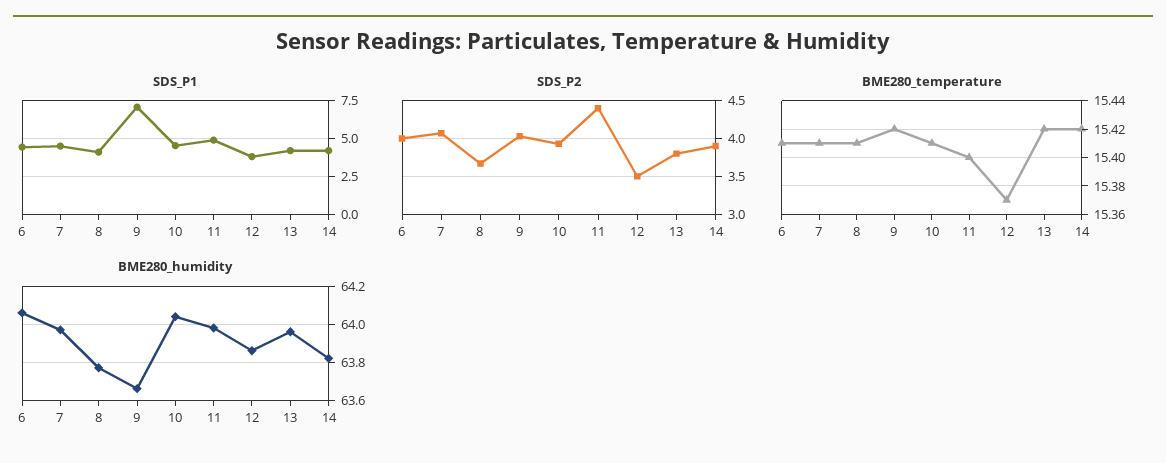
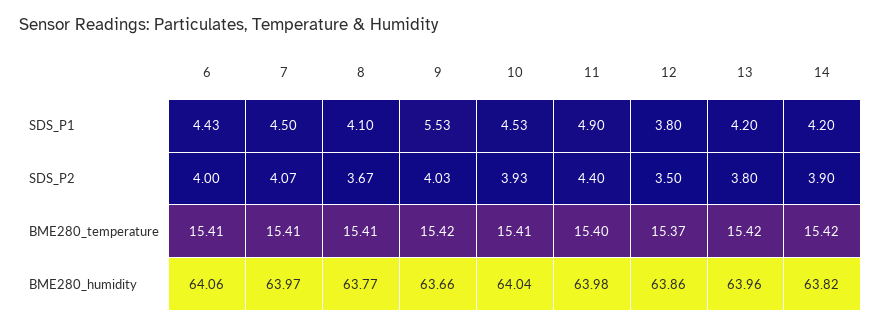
SDS_P1, 9: 7 -> 5.53

